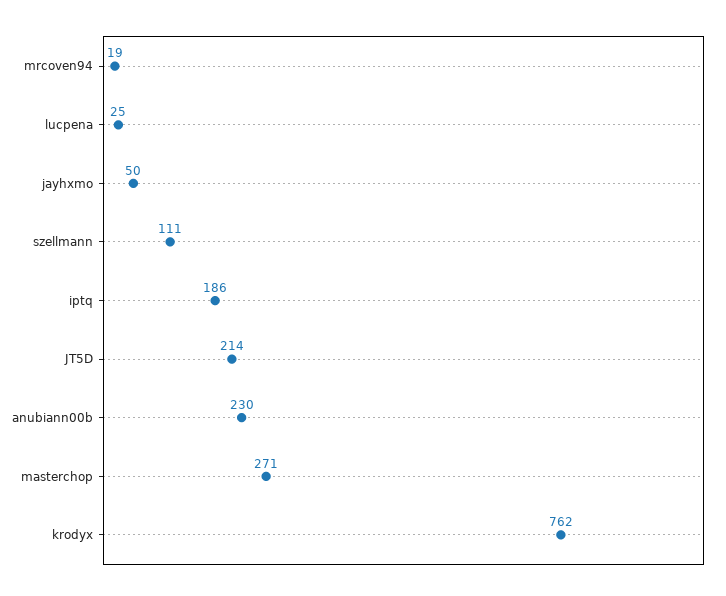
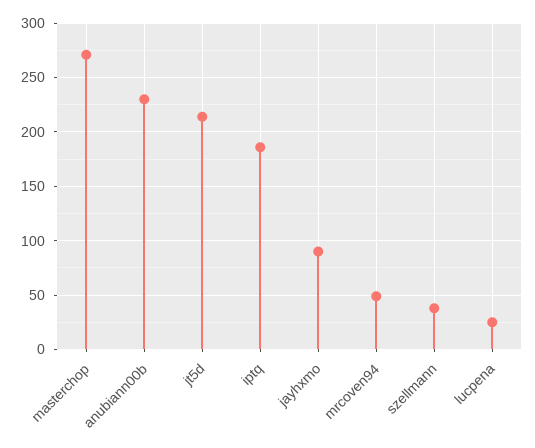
mrcoven94: 19 -> 50
jayhxmo: 50 -> 90
szellmann: 111 -> 40
krodyx: 762 -> none

